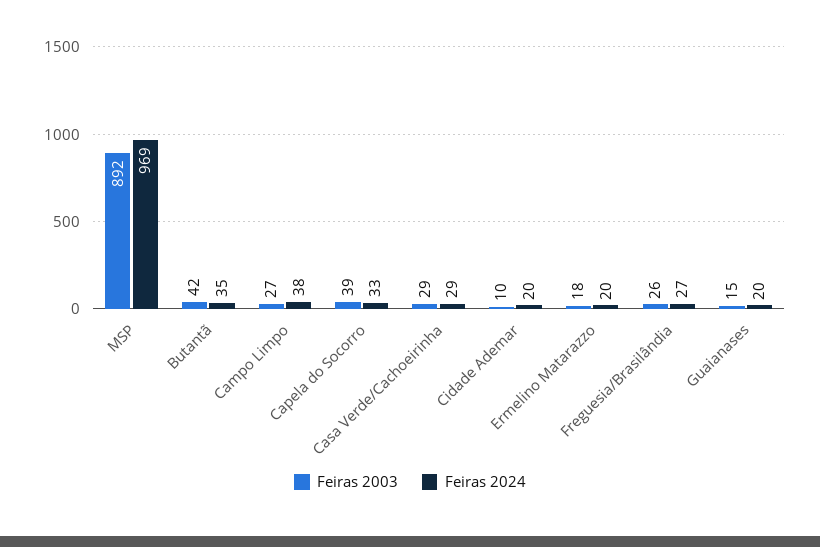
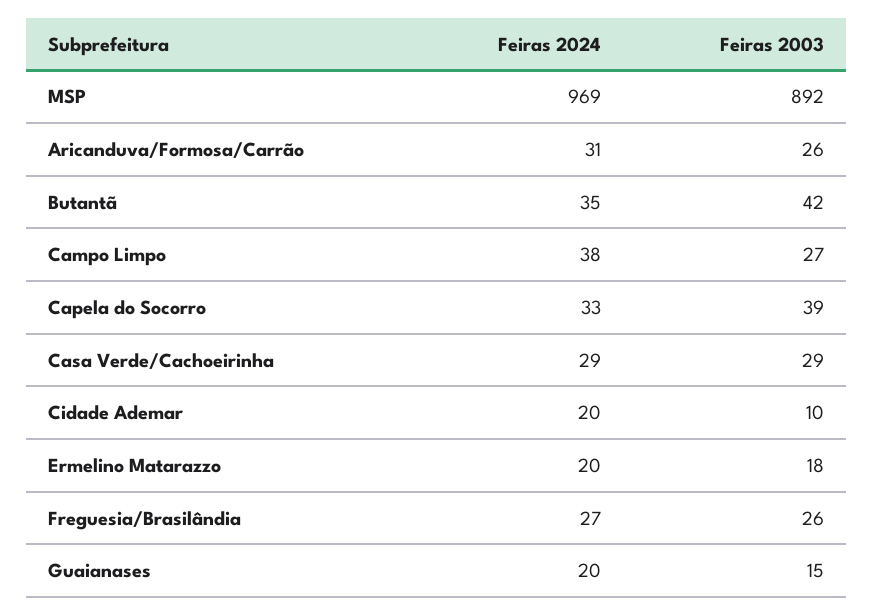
Feiras 2024, Aricanduva/Formosa/Carrão: none -> 31
Feiras 2003, Aricanduva/Formosa/Carrão: none -> 26

